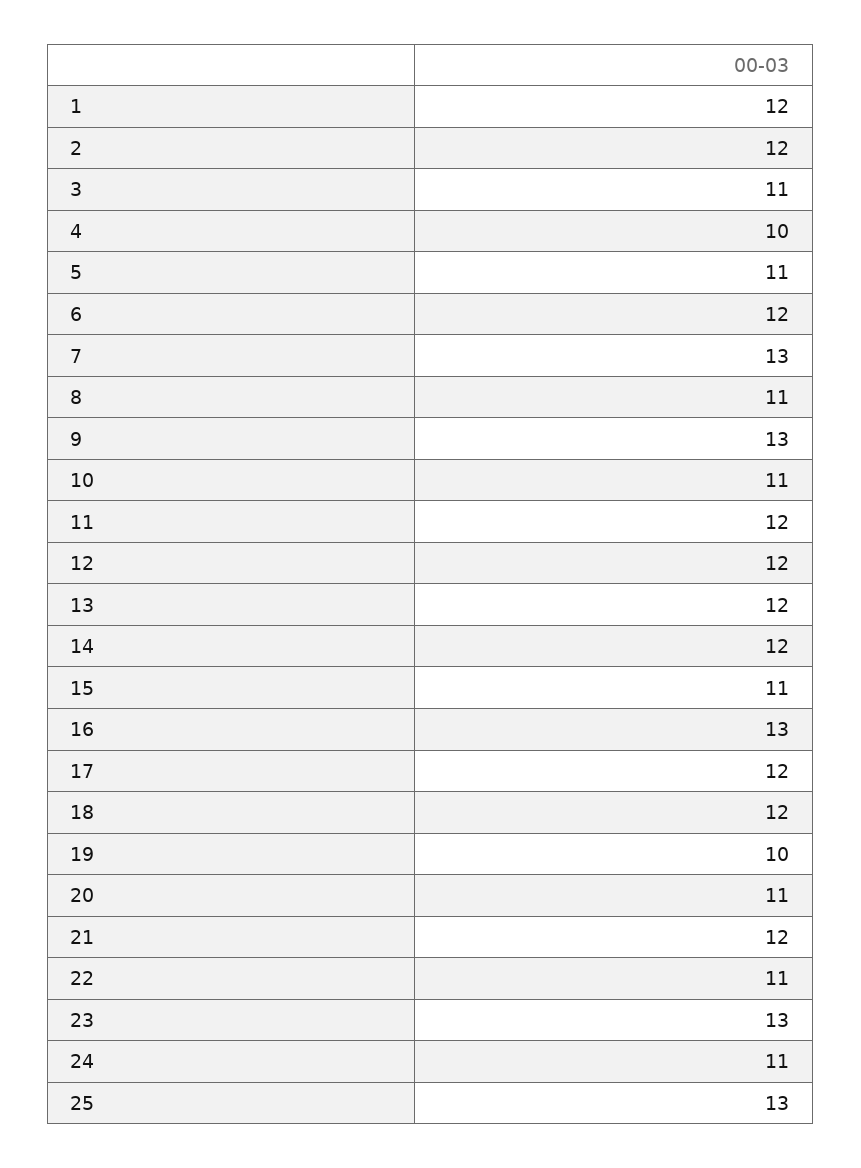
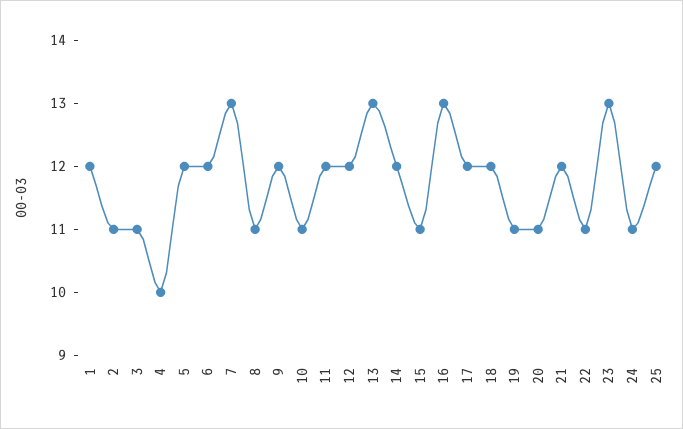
2: 12 -> 11
5: 11 -> 12
9: 13 -> 12
13: 12 -> 13
19: 10 -> 11
25: 13 -> 12

